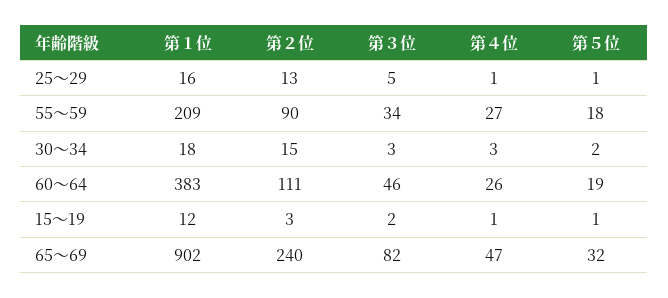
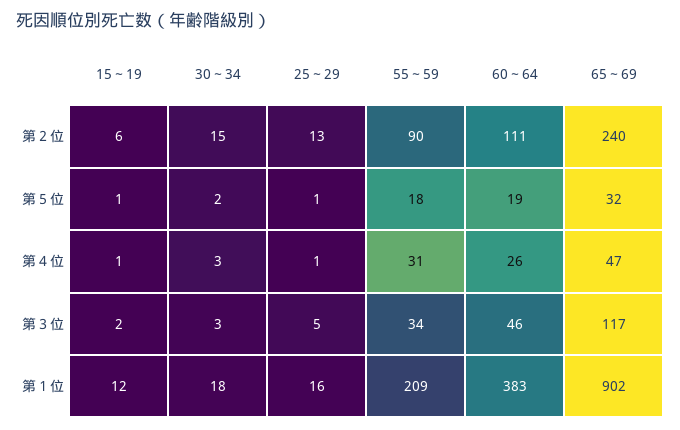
第４位, 55～59: 27 -> 31
第２位, 15～19: 3 -> 6
第３位, 65～69: 82 -> 117

